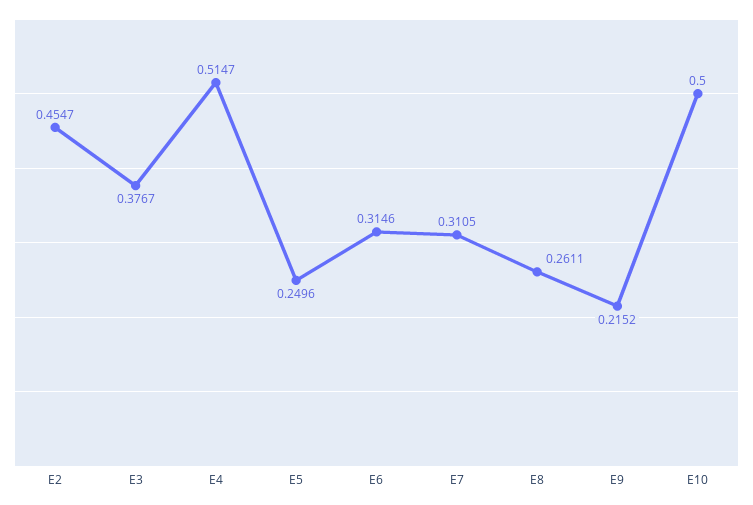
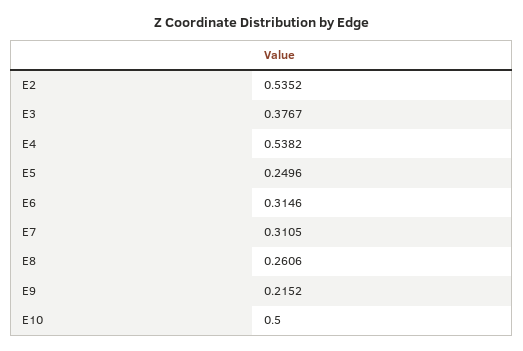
E2: 0.4547 -> 0.5352
E4: 0.5147 -> 0.5382
E8: 0.2611 -> 0.2606

